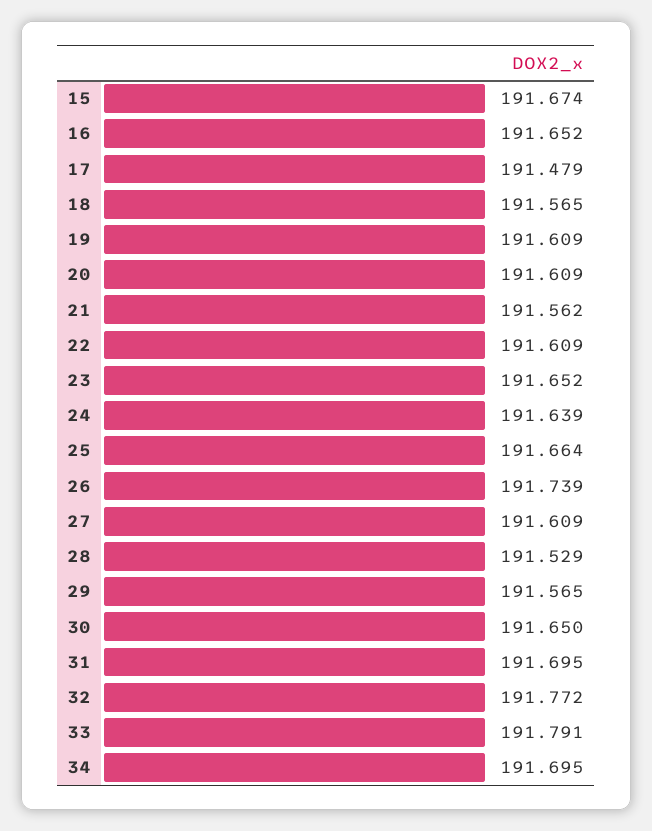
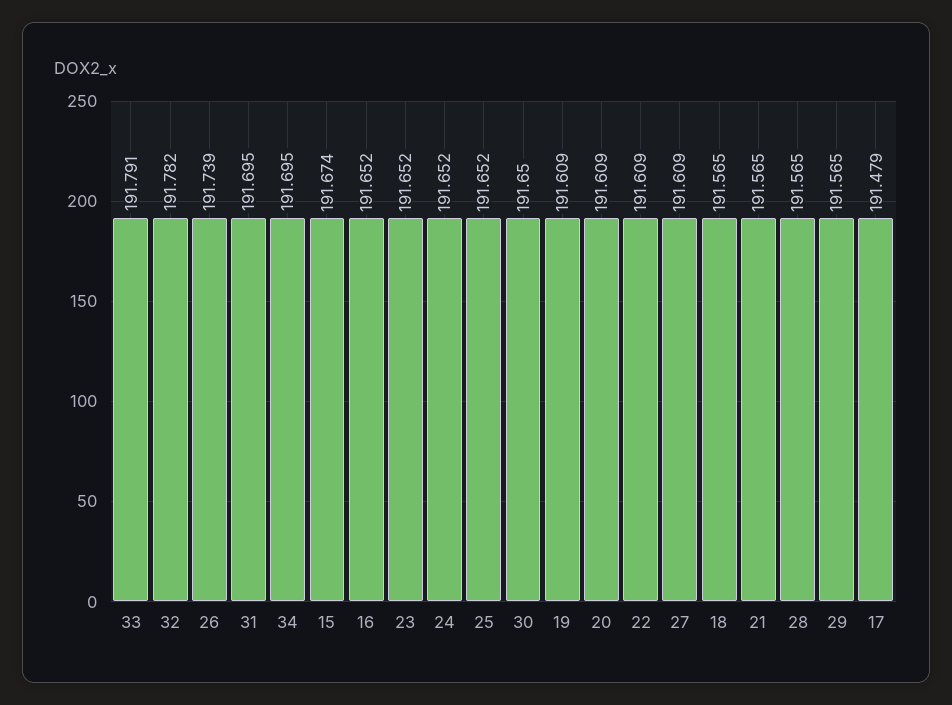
21: 191.562 -> 191.565
24: 191.639 -> 191.652
25: 191.664 -> 191.652
28: 191.529 -> 191.565
32: 191.772 -> 191.782

